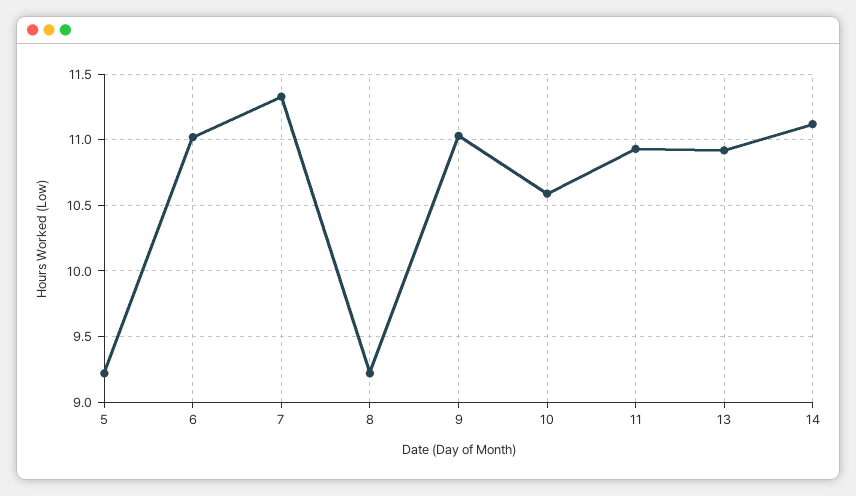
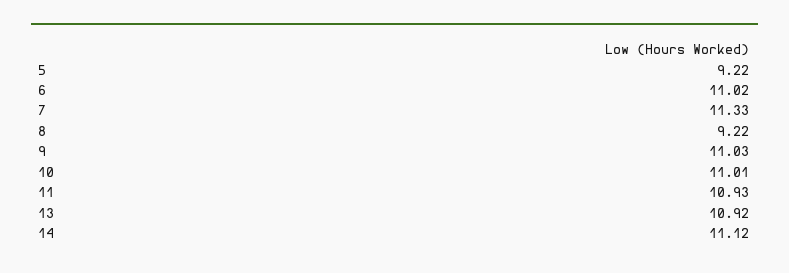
10: 10.6 -> 11.01

